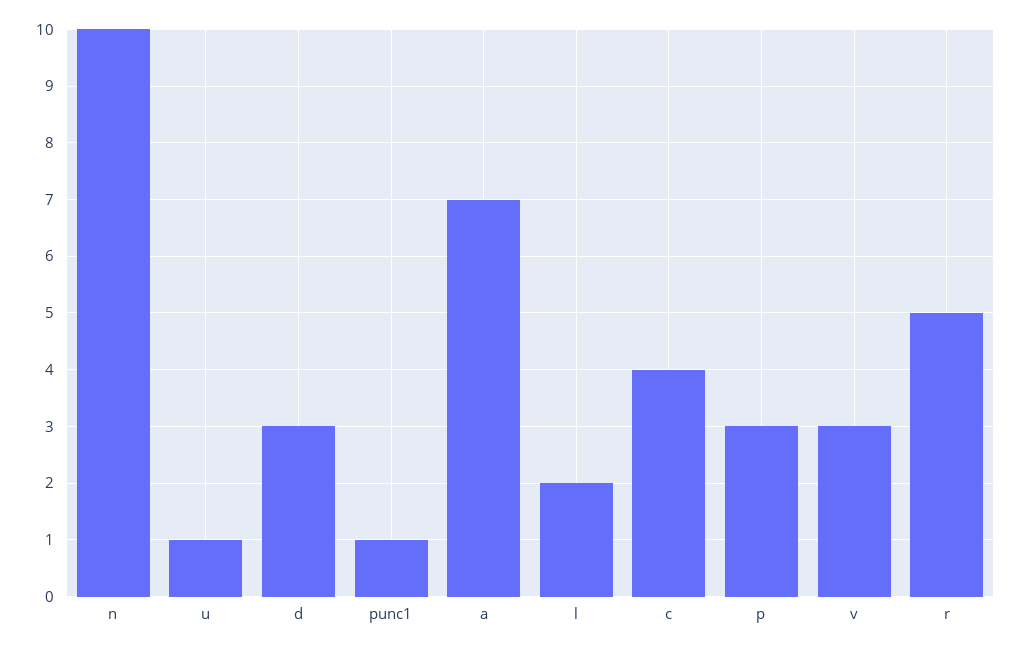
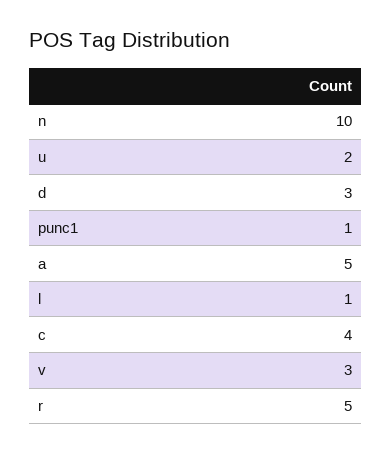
u: 1 -> 2
a: 7 -> 5
l: 2 -> 1
p: 3 -> none

